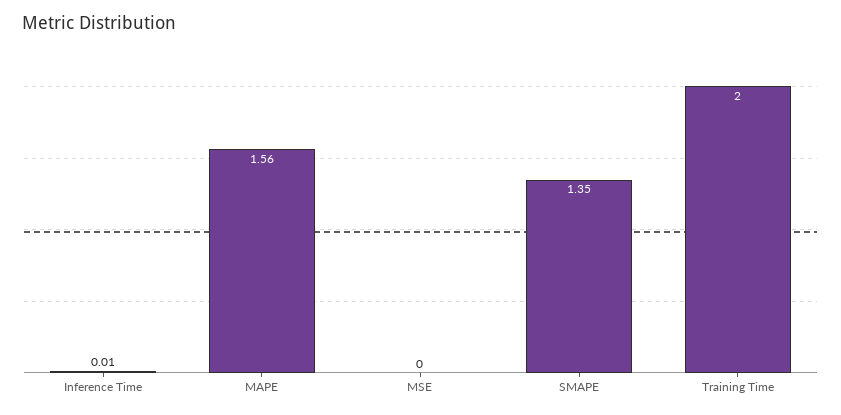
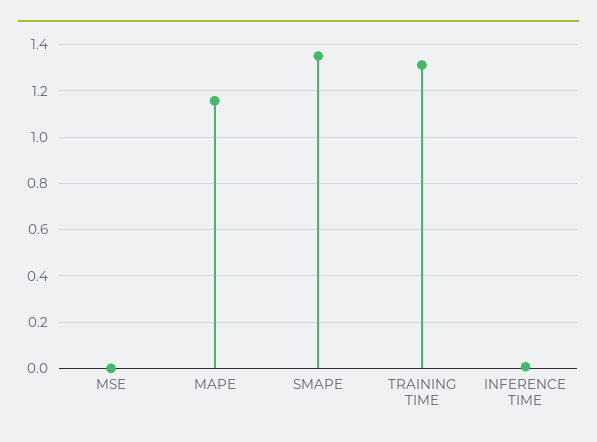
MAPE: 1.56 -> 1.15
Training Time: 2 -> 1.3

